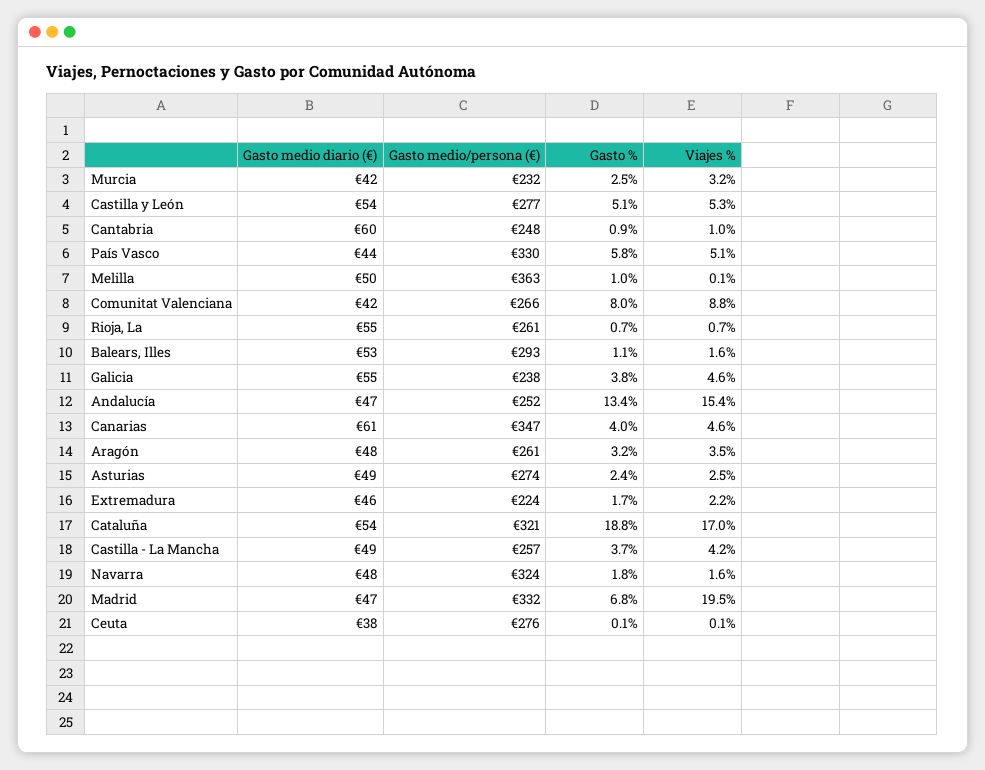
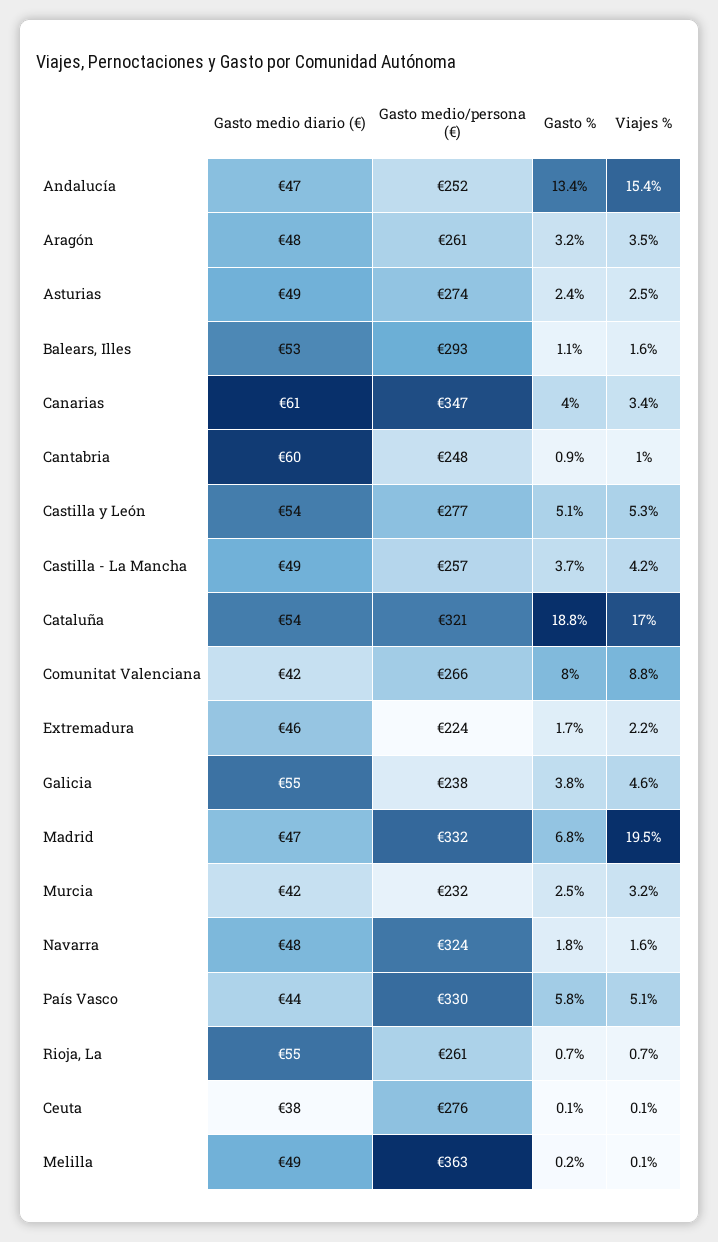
Gasto medio diario (€), Melilla: 50 -> 49
Gasto %, Melilla: 1 -> 0.2
Viajes %, Canarias: 4.6 -> 3.4

